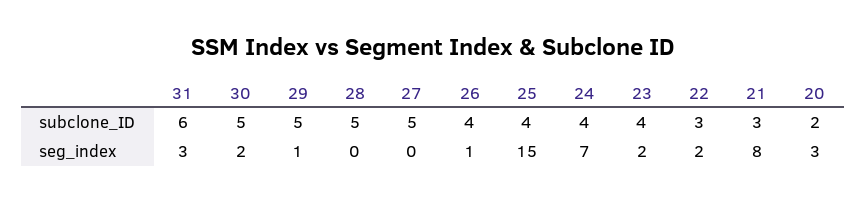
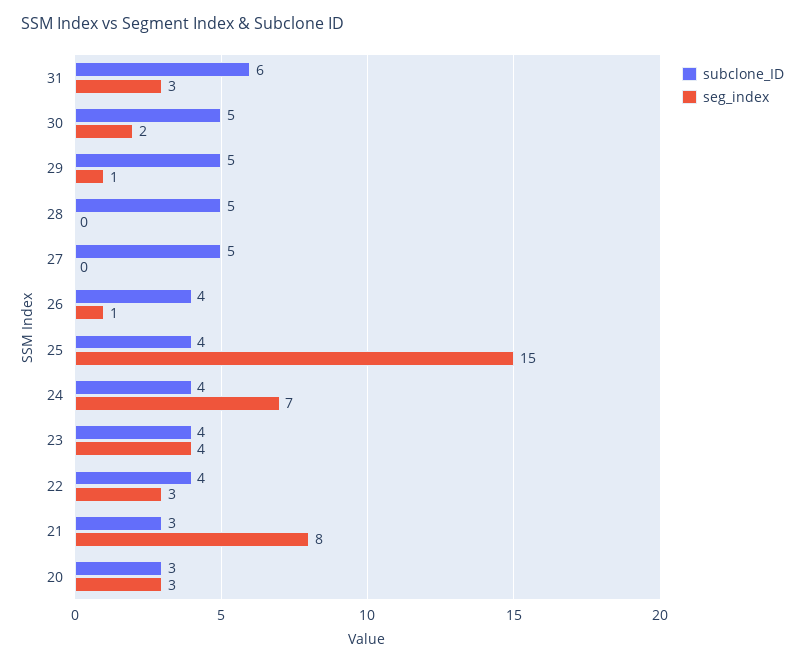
subclone_ID, 22: 3 -> 4
subclone_ID, 20: 2 -> 3
seg_index, 23: 2 -> 4
seg_index, 22: 2 -> 3

